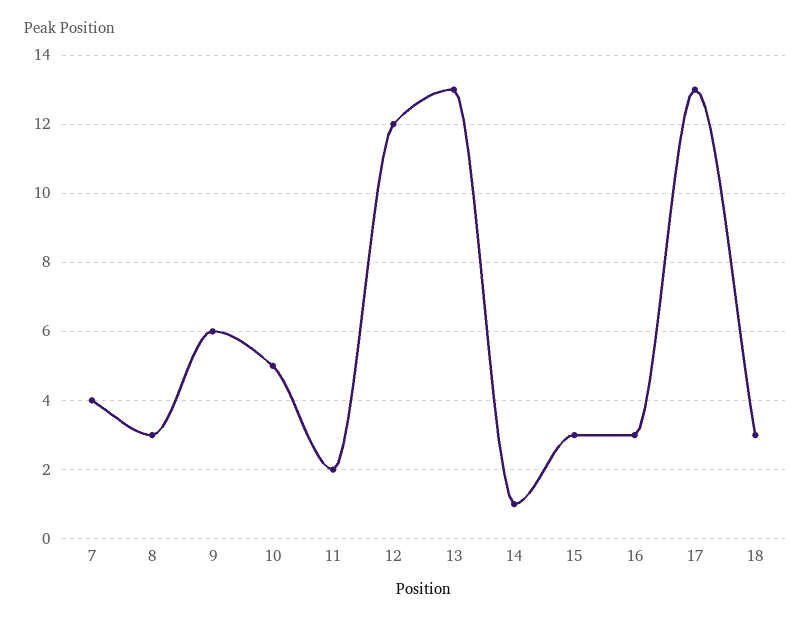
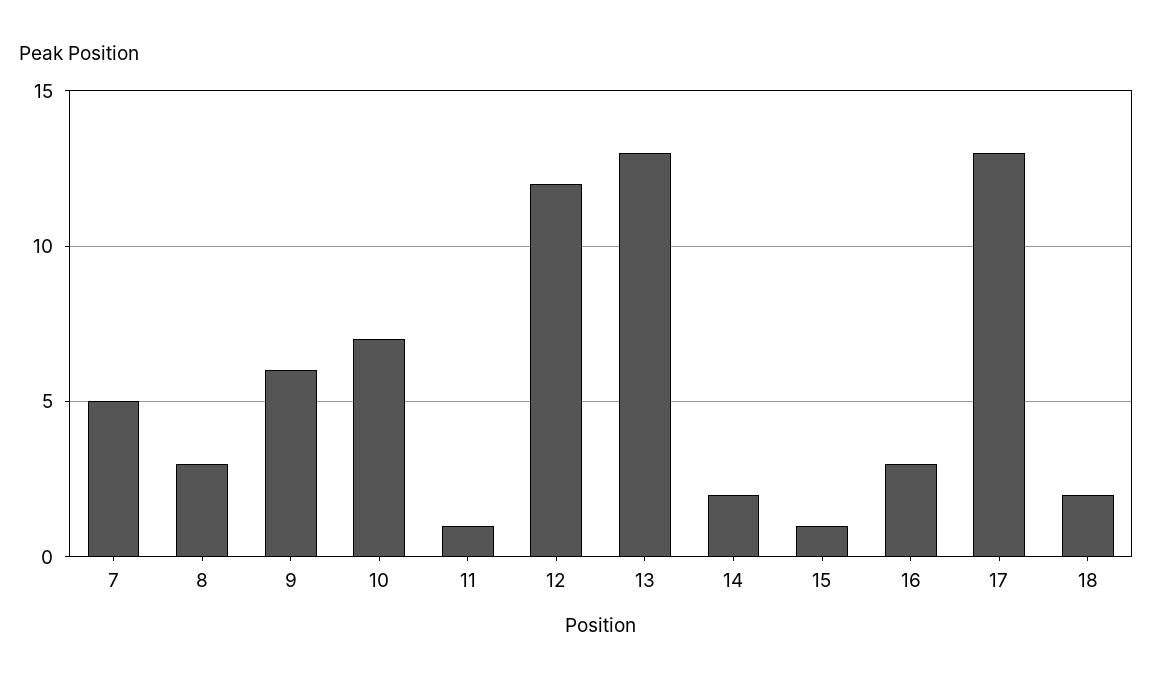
7: 4 -> 5
10: 5 -> 7
11: 2 -> 1
14: 1 -> 2
15: 3 -> 1
18: 3 -> 2

